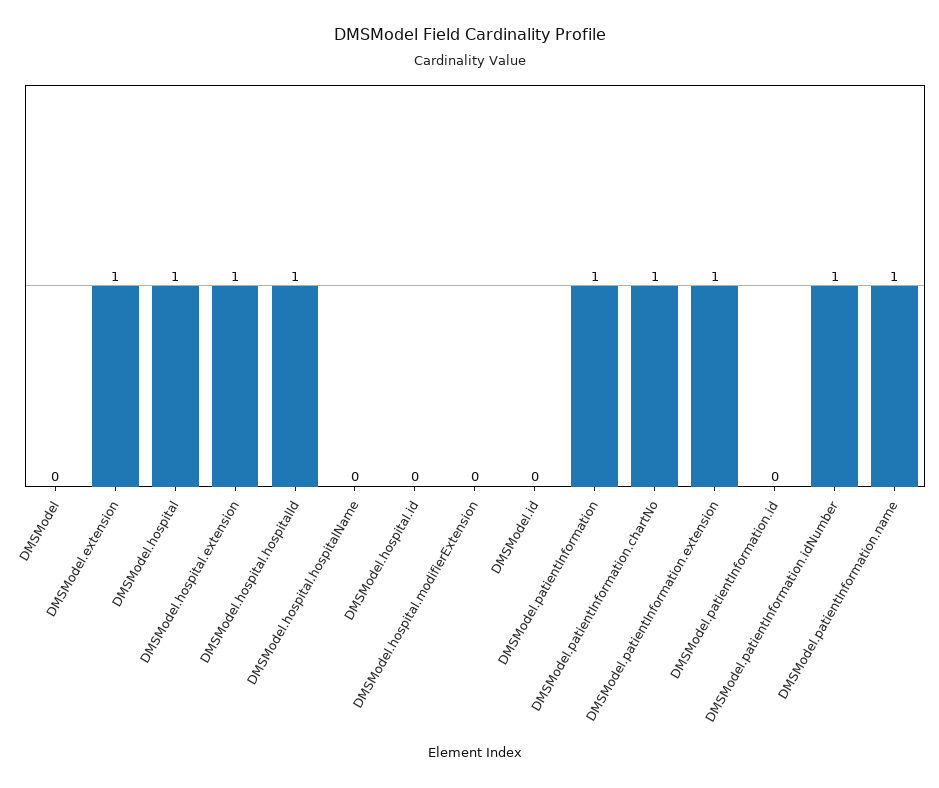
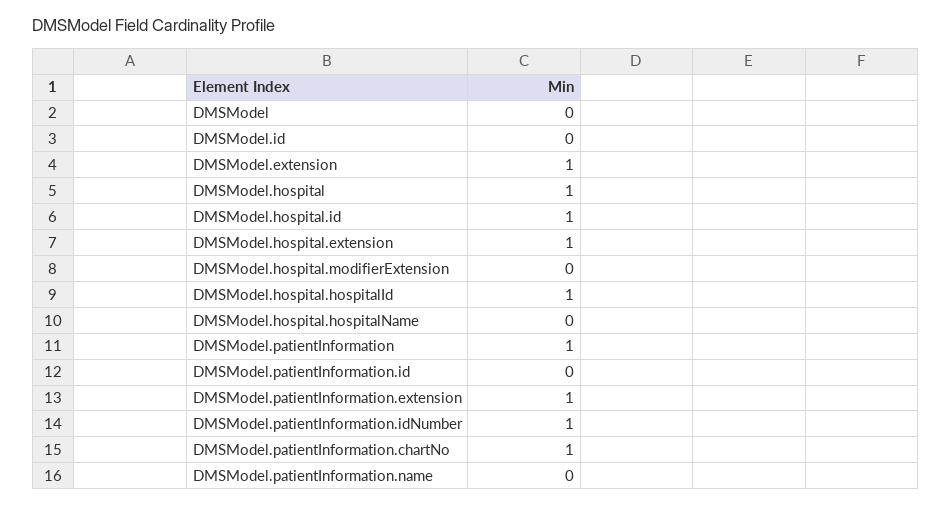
DMSModel.hospital.id: 0 -> 1
DMSModel.patientInformation.name: 1 -> 0

